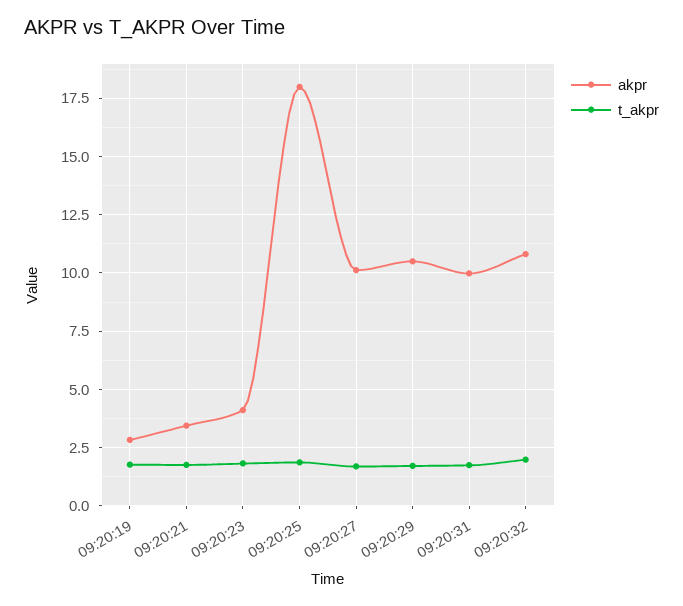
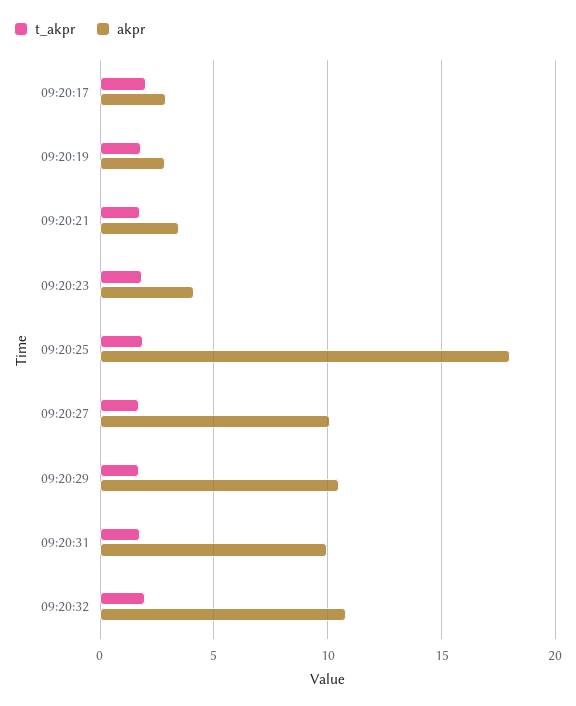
t_akpr, 09:20:17: none -> 2
akpr, 09:20:17: none -> 3

